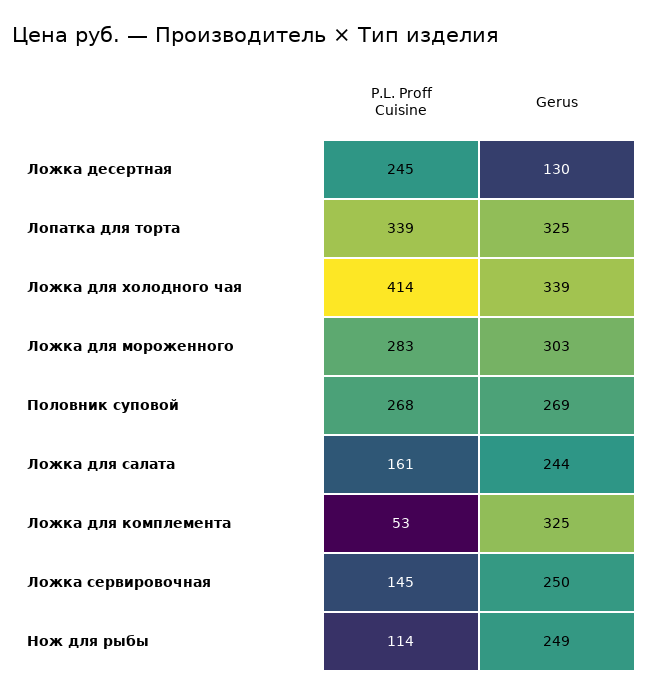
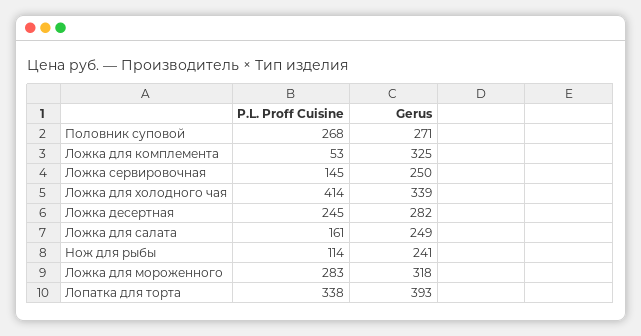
Gerus, Ложка десертная: 130 -> 282
P.L. Proff Cuisine, Лопатка для торта: 339 -> 338
Gerus, Лопатка для торта: 325 -> 393
Gerus, Ложка для мороженного: 303 -> 318
Gerus, Половник суповой: 269 -> 271
Gerus, Ложка для салата: 244 -> 249
Gerus, Нож для рыбы: 249 -> 241

